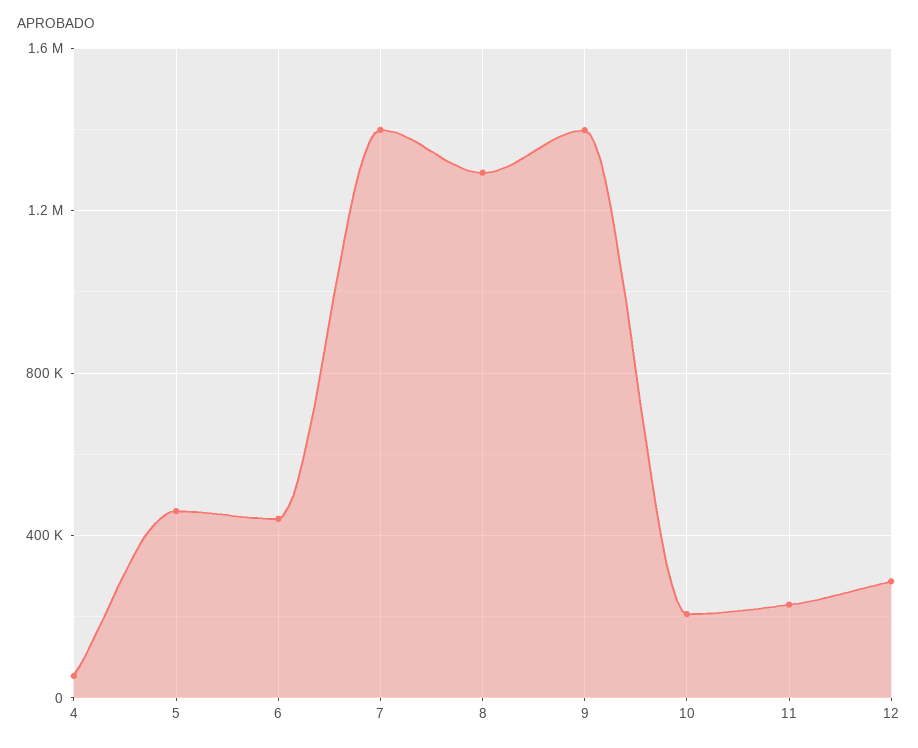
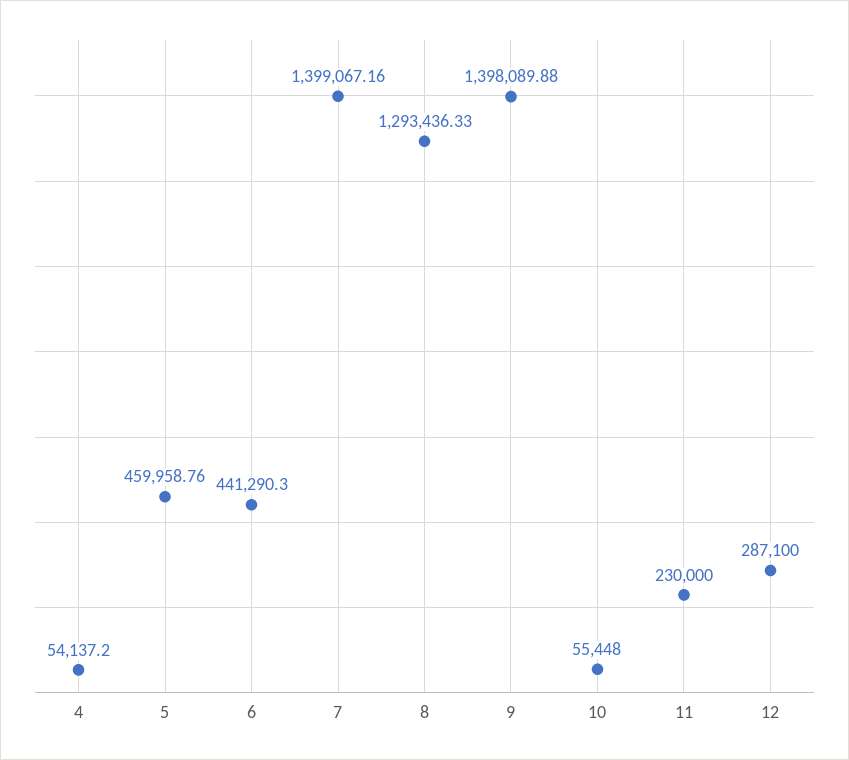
10: 200000 -> 55448

